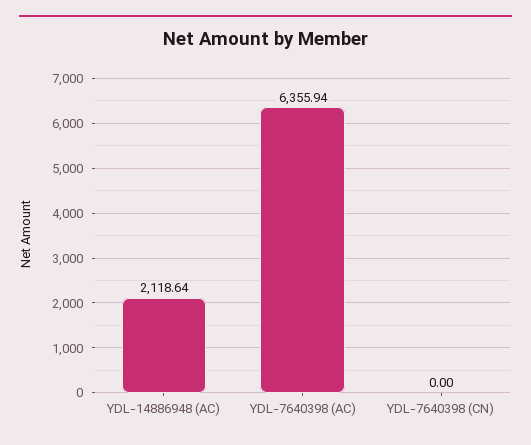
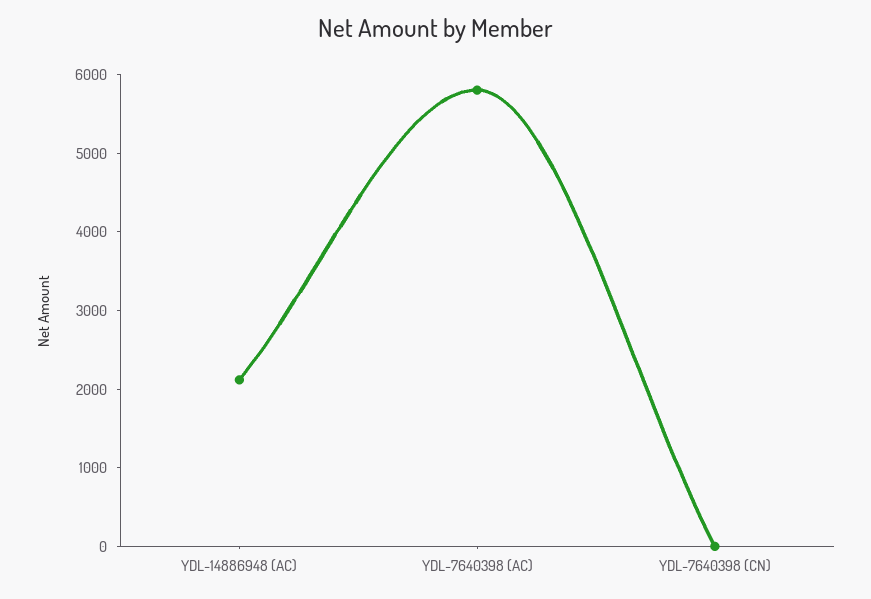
YDL-7640398 (AC): 6355.94 -> 5800

